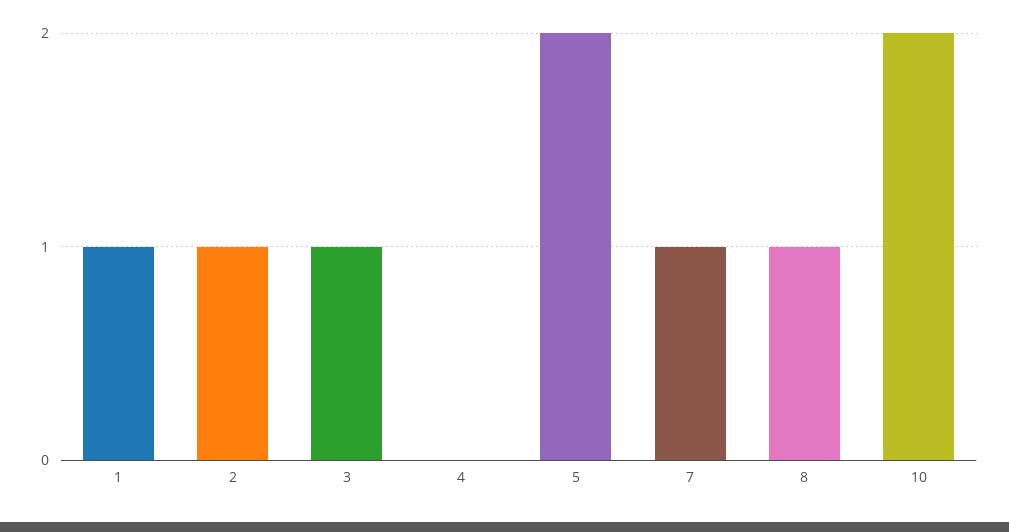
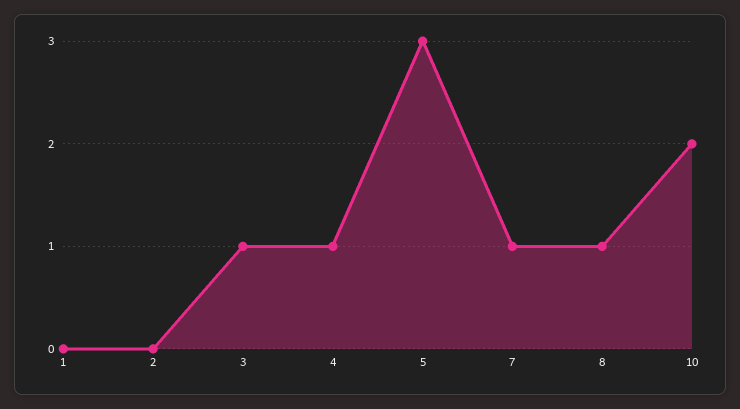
1: 1 -> 0
2: 1 -> 0
4: 0 -> 1
5: 2 -> 3

